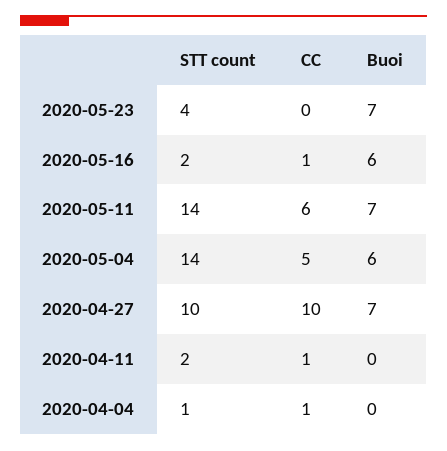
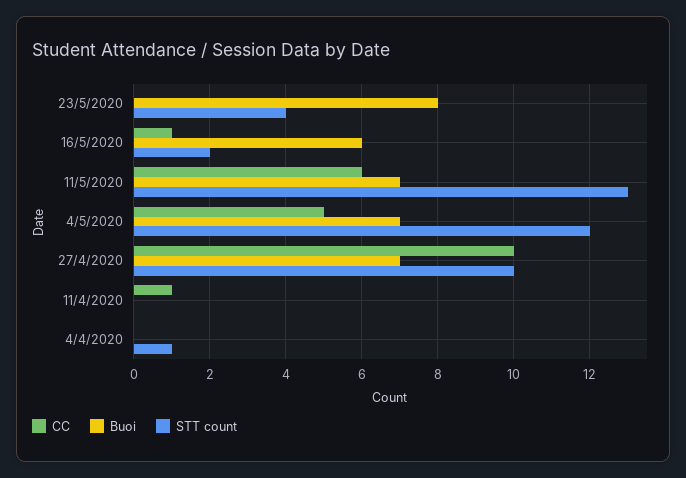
Buoi, 2020-05-23: 7 -> 8
STT count, 2020-05-11: 14 -> 13
STT count, 2020-05-04: 14 -> 12
Buoi, 2020-05-04: 6 -> 7
STT count, 2020-04-11: 2 -> 0
CC, 2020-04-04: 1 -> 0

